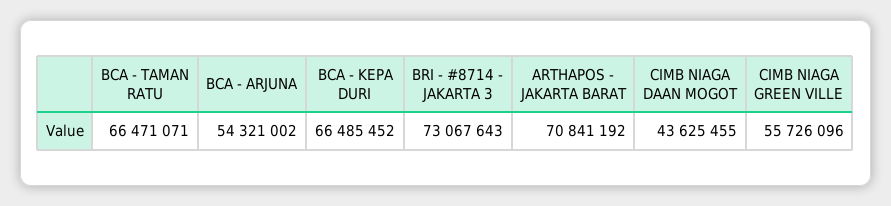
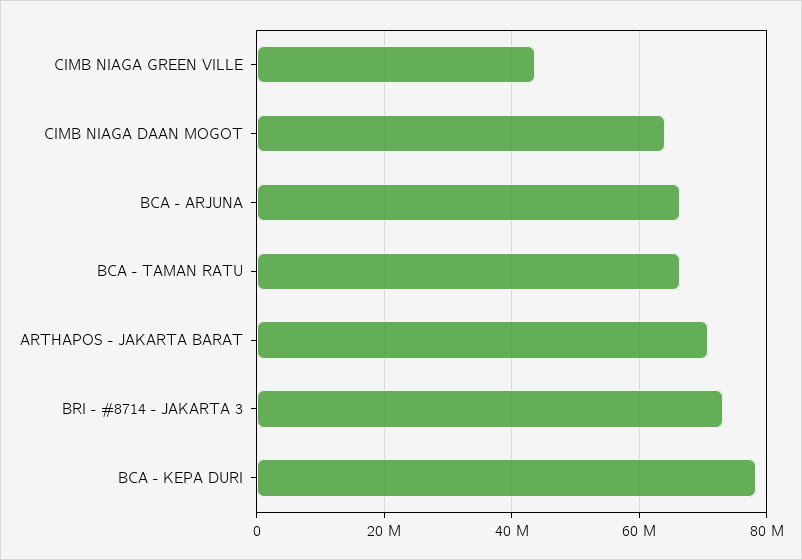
BCA - ARJUNA: 54321002 -> 66000000
BCA - KEPA DURI: 66485452 -> 78000000
CIMB NIAGA DAAN MOGOT: 43625455 -> 64000000
CIMB NIAGA GREEN VILLE: 55726096 -> 44000000

